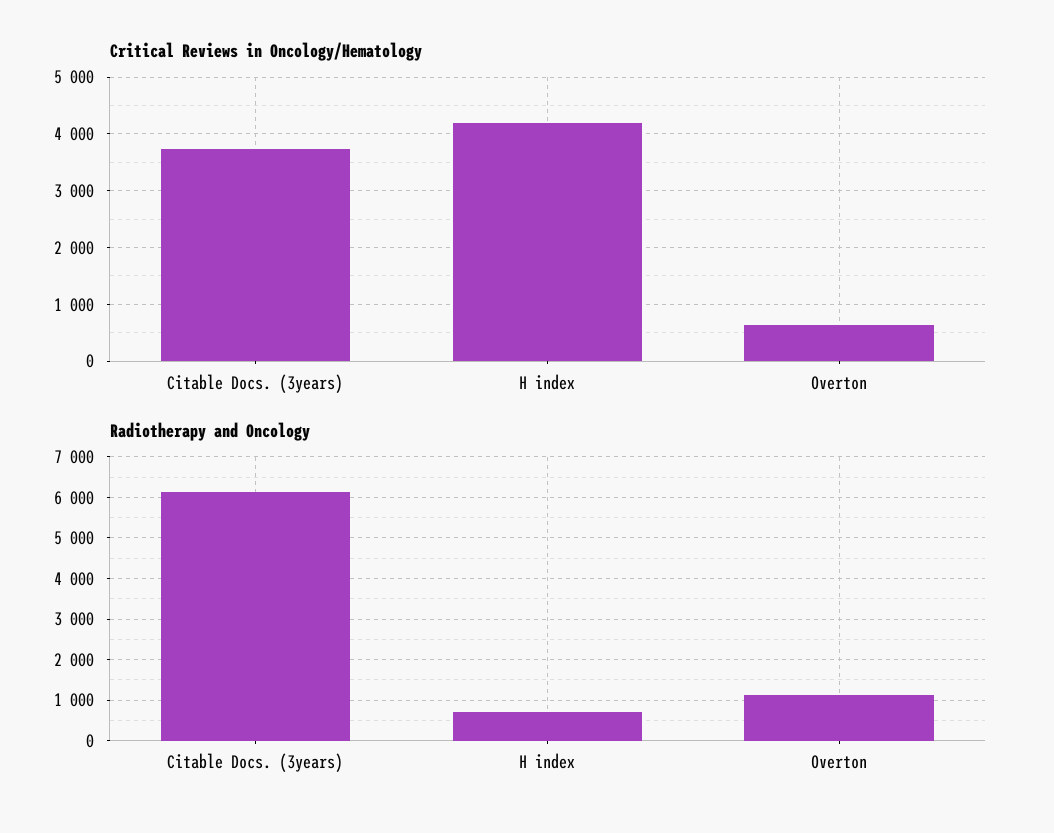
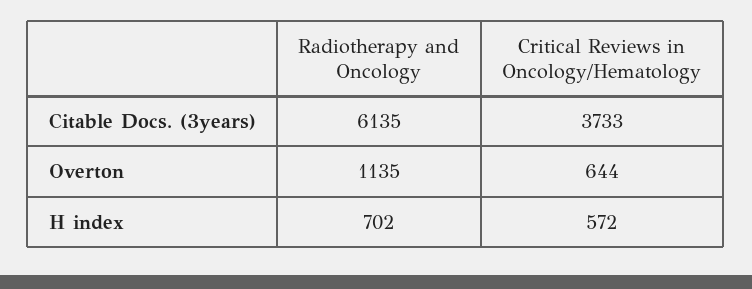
Critical Reviews in Oncology/Hematology, H index: 4200 -> 572

